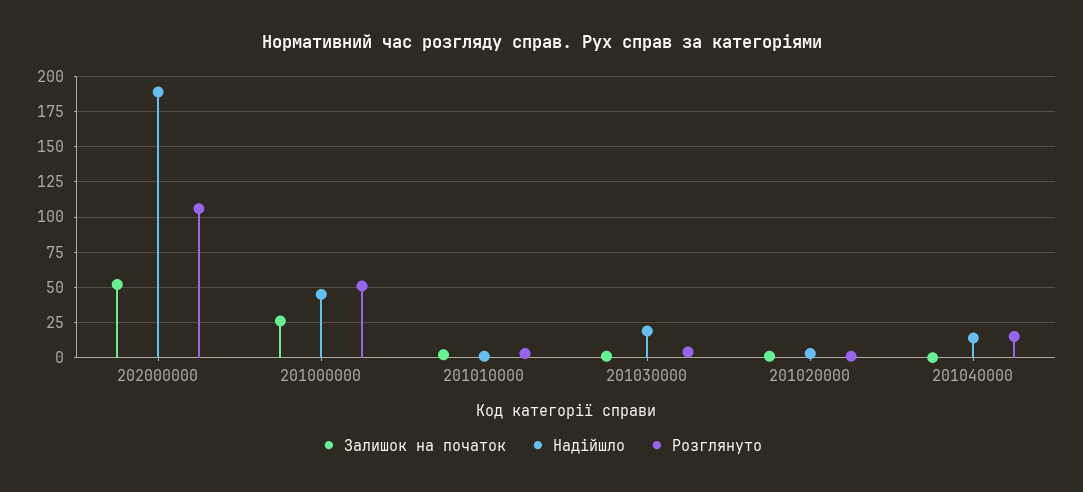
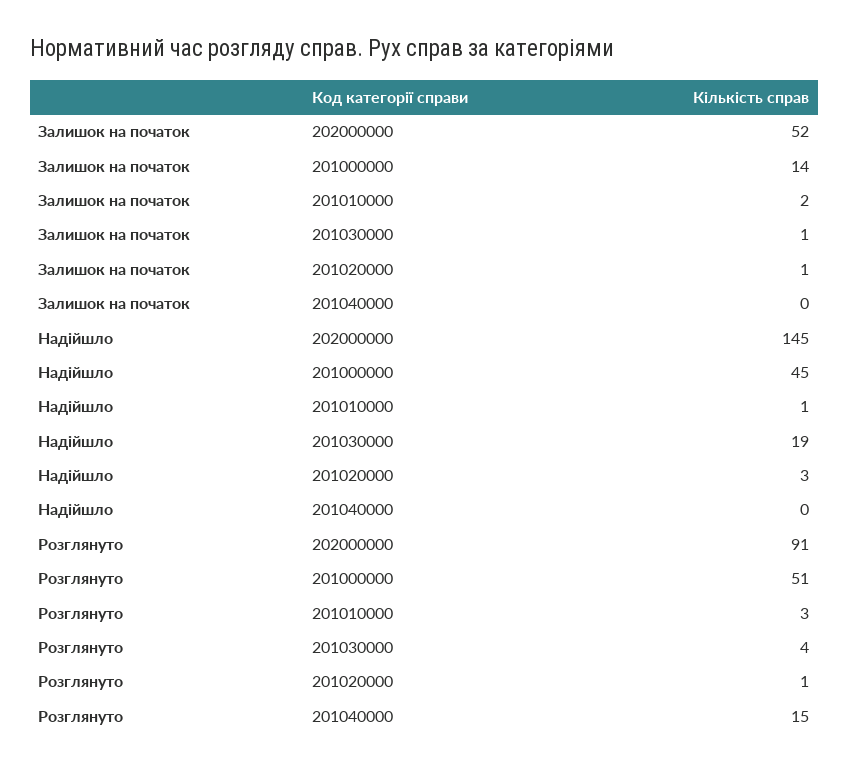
Надійшло, 202000000: 190 -> 145
Розглянуто, 202000000: 105 -> 91
Залишок на початок, 201000000: 25 -> 14
Надійшло, 201040000: 15 -> 0

